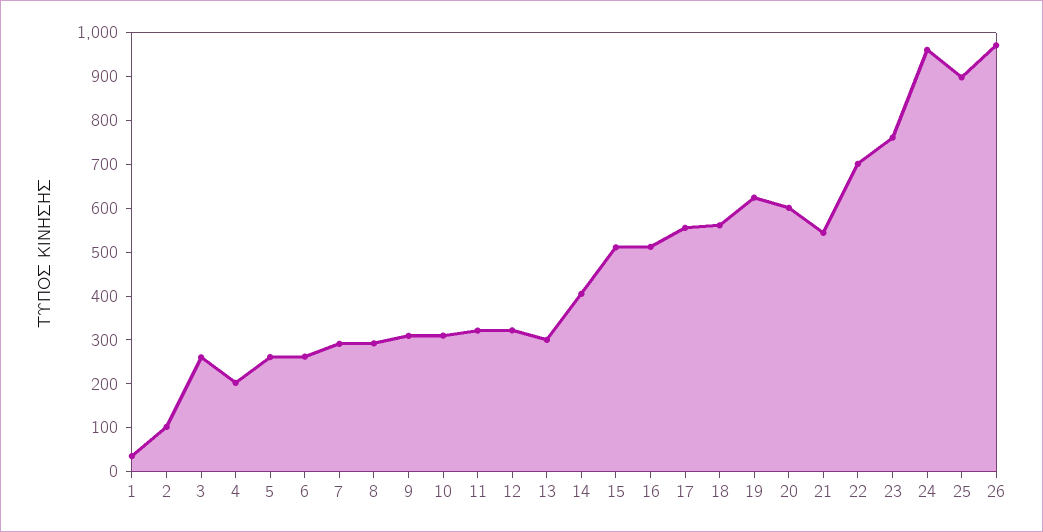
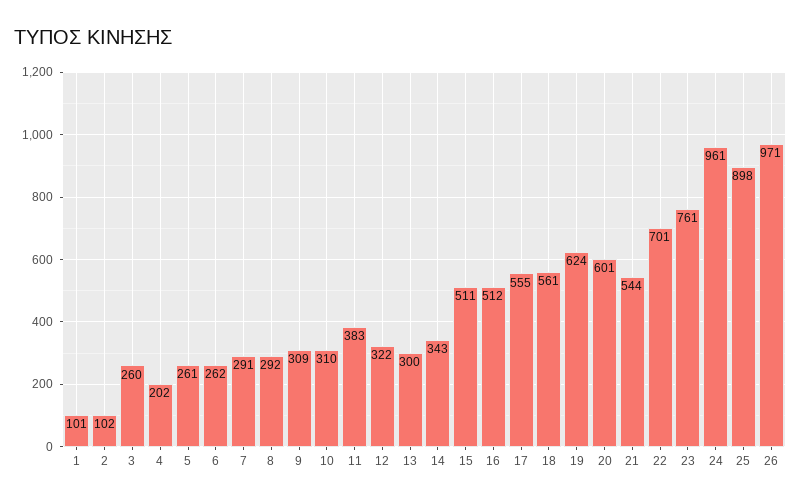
1: 40 -> 101
11: 320 -> 383
14: 400 -> 343

